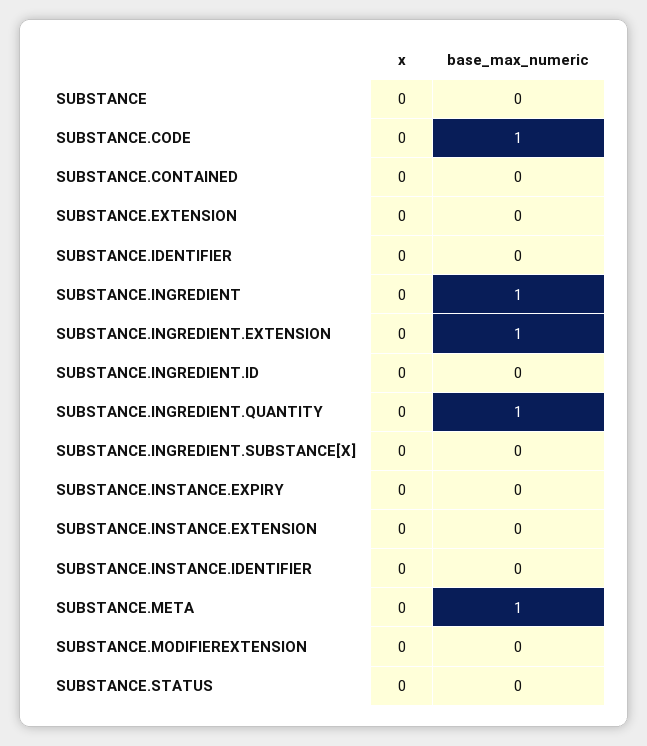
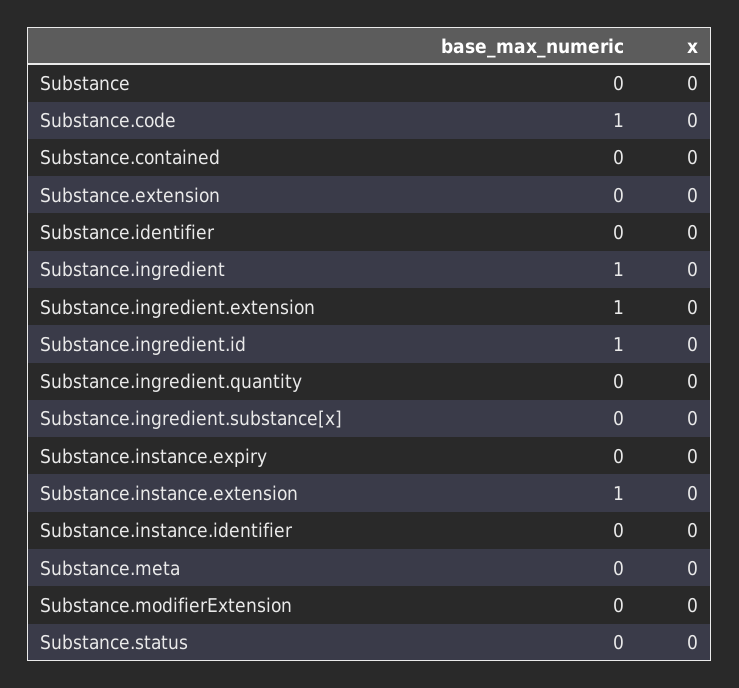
base_max_numeric, SUBSTANCE.INGREDIENT.ID: 0 -> 1
base_max_numeric, SUBSTANCE.INGREDIENT.QUANTITY: 1 -> 0
base_max_numeric, SUBSTANCE.INSTANCE.EXTENSION: 0 -> 1
base_max_numeric, SUBSTANCE.META: 1 -> 0

